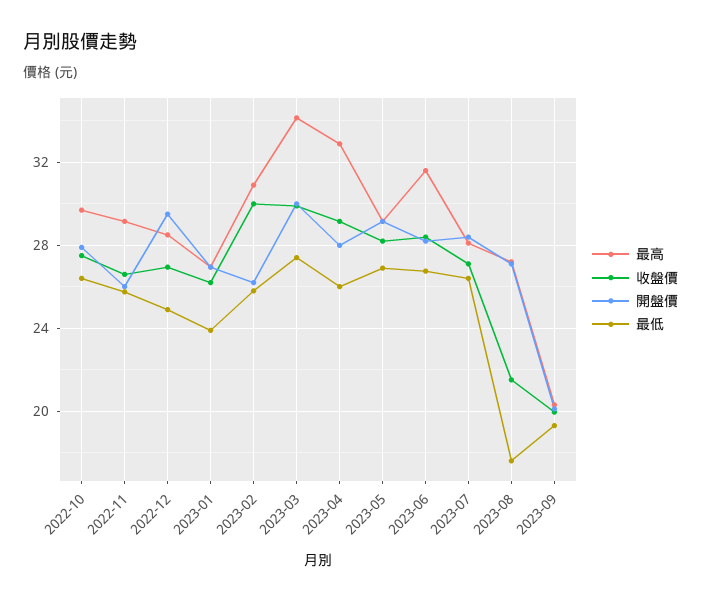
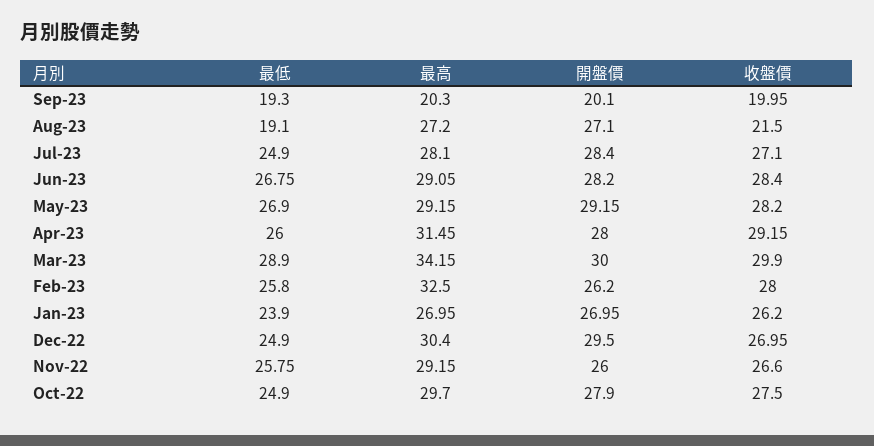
最低, 2022-10: 26.5 -> 24.9
最高, 2022-12: 28.5 -> 30.4
最高, 2023-02: 31 -> 32.5
收盤價, 2023-02: 30 -> 28
最低, 2023-03: 27.5 -> 28.9
最高, 2023-04: 33 -> 31.45
最高, 2023-06: 31.5 -> 29.05
最低, 2023-07: 26.5 -> 24.9
最低, 2023-08: 17.5 -> 19.1

